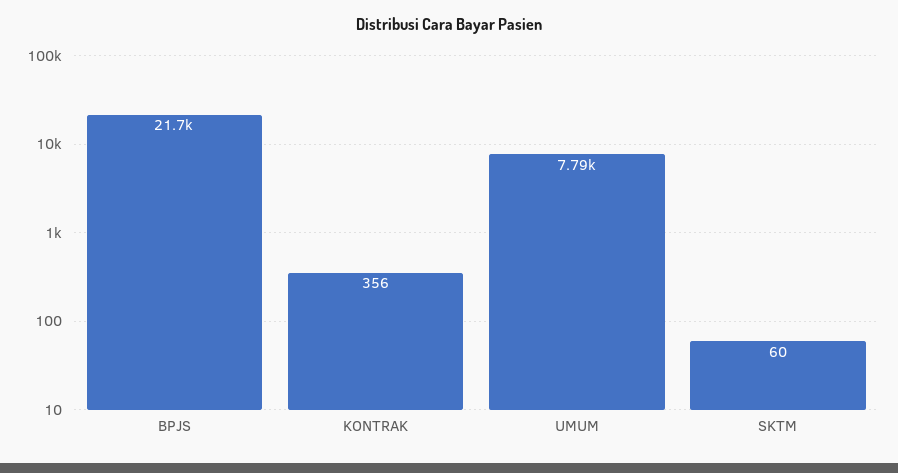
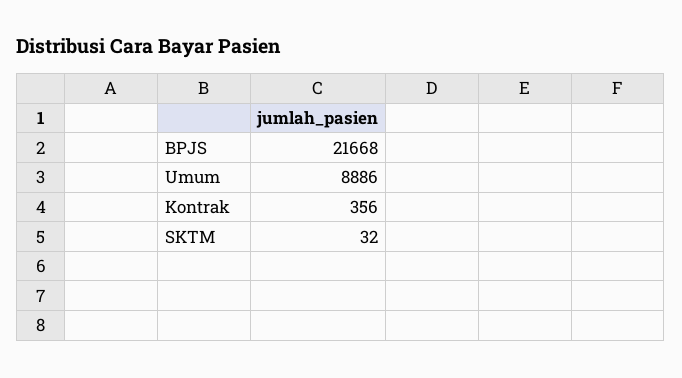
UMUM: 7790 -> 8886
SKTM: 60 -> 32

